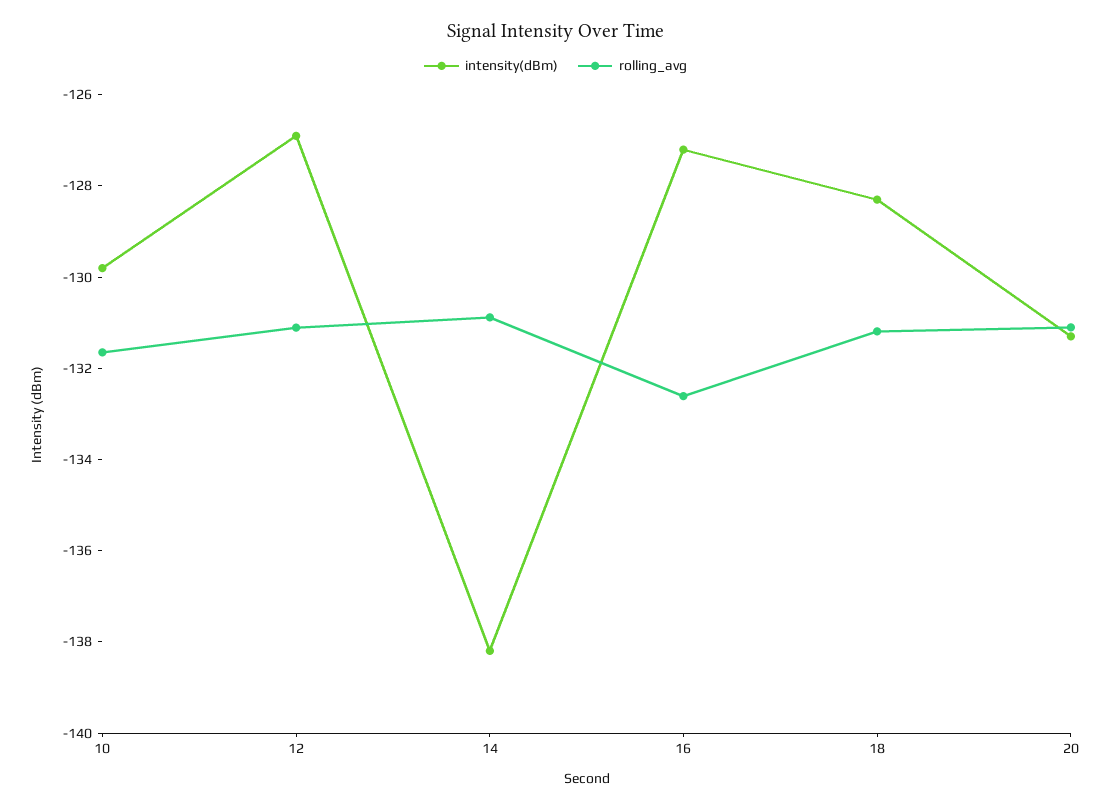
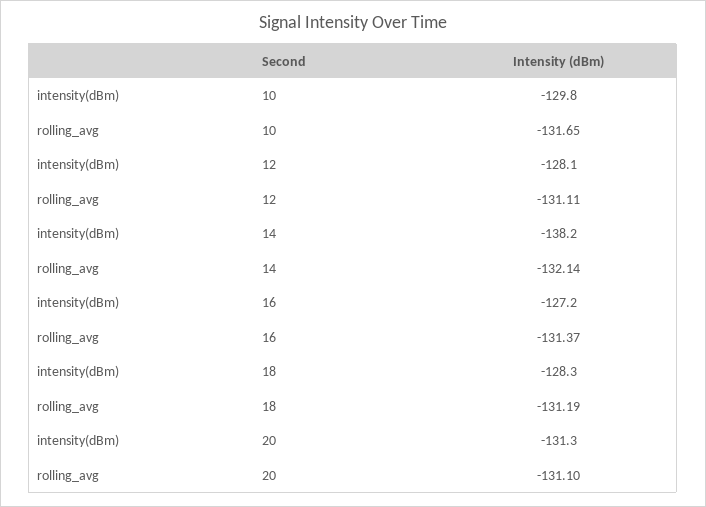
intensity(dBm), 12: -127 -> -128.1
rolling_avg, 14: -131 -> -132.14
rolling_avg, 16: -132.5 -> -131.37

